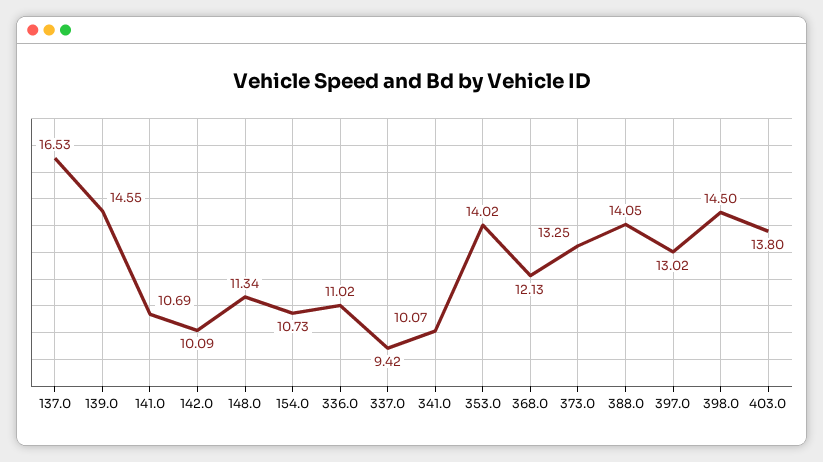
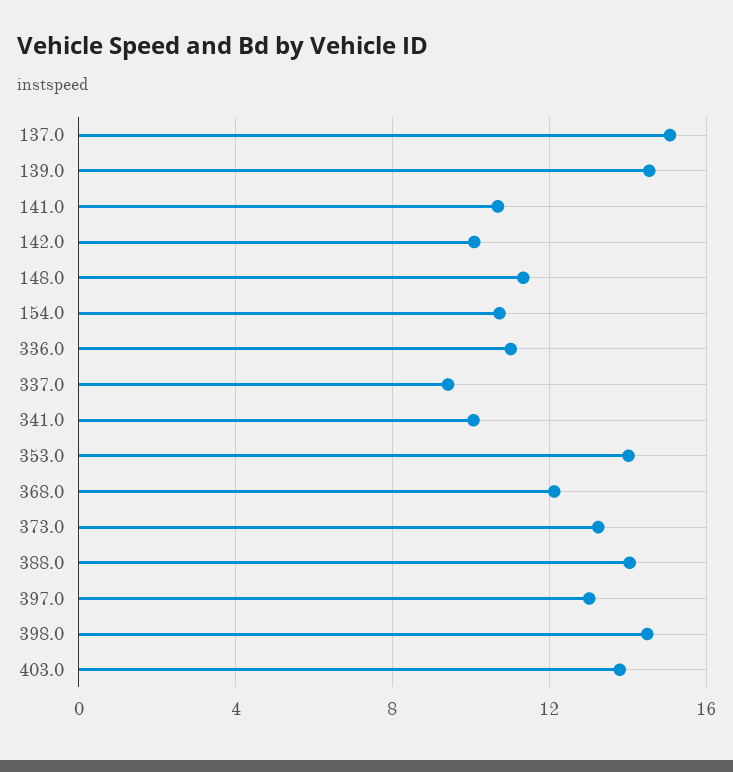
137.0: 16.53 -> 15

